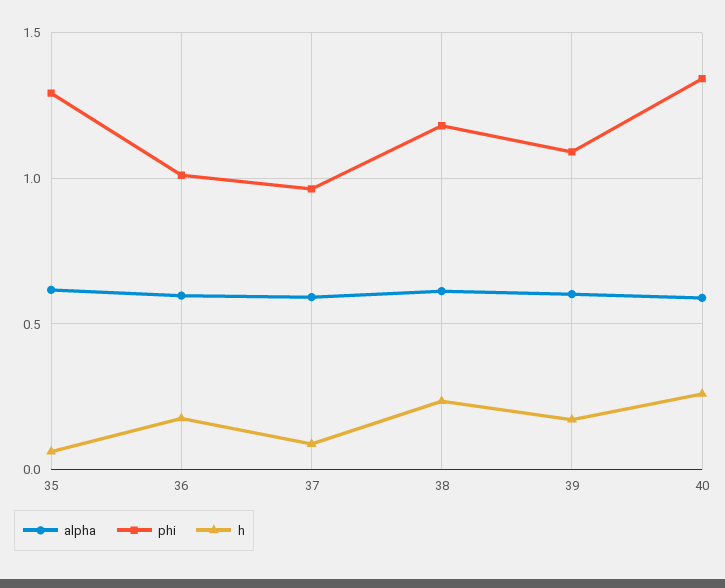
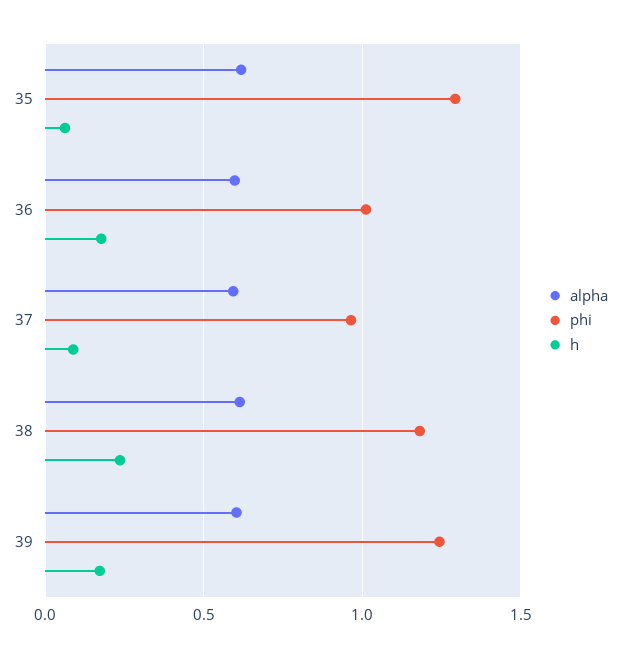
phi, 39: 1.1 -> 1.25
alpha, 40: 0.6 -> none
phi, 40: 1.35 -> none
h, 40: 0.25 -> none

